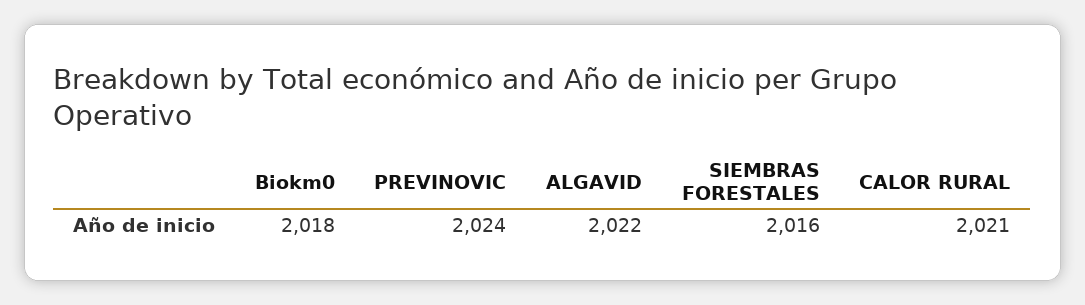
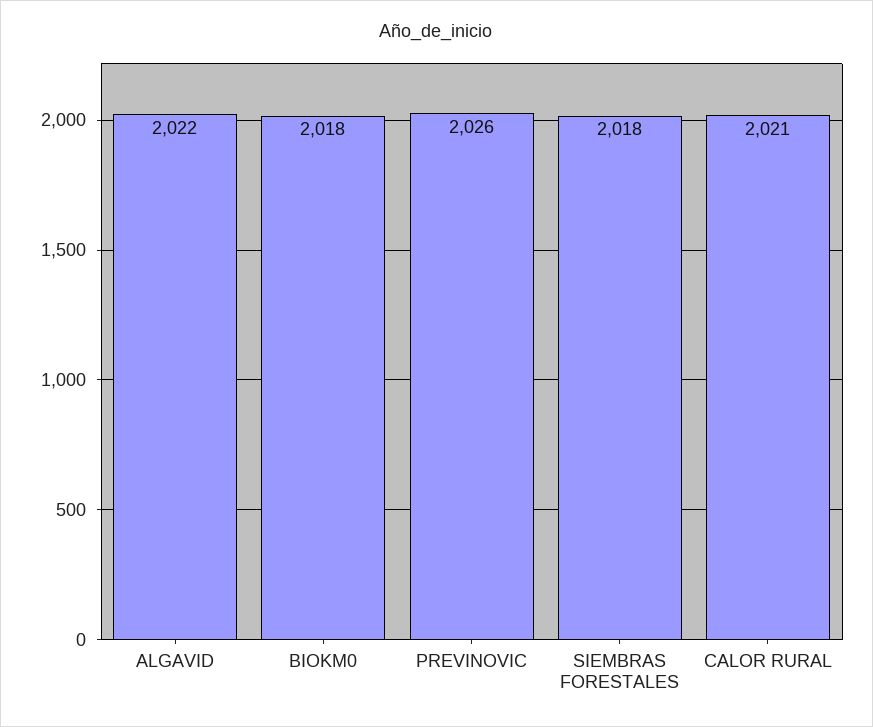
PREVINOVIC: 2024 -> 2026
SIEMBRAS FORESTALES: 2016 -> 2018

